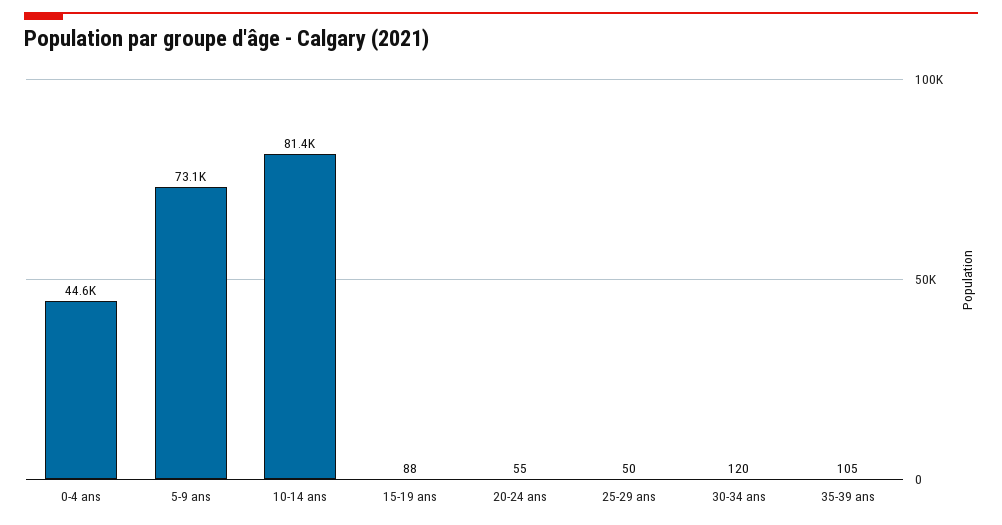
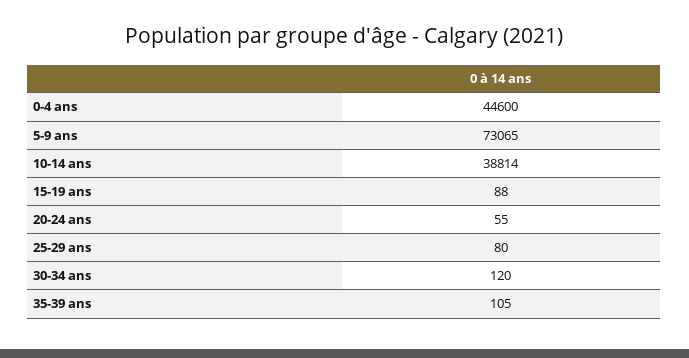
10-14 ans: 81400 -> 38814
25-29 ans: 50 -> 80

